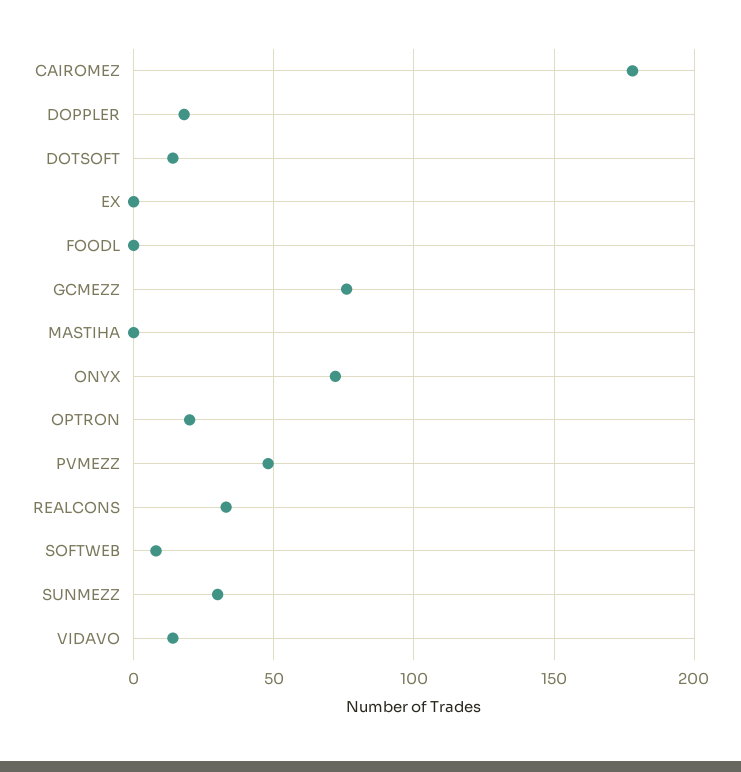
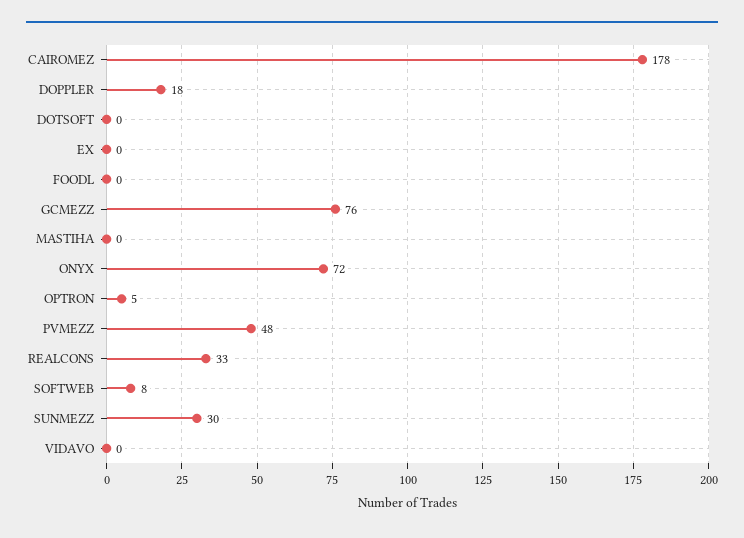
DOTSOFT: 15 -> 0
OPTRON: 20 -> 5
VIDAVO: 15 -> 0

